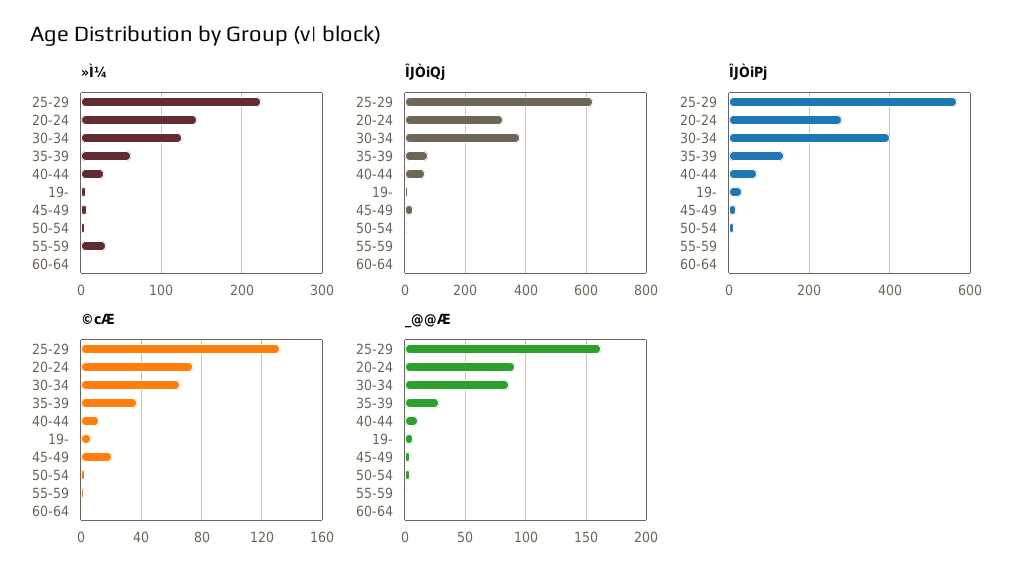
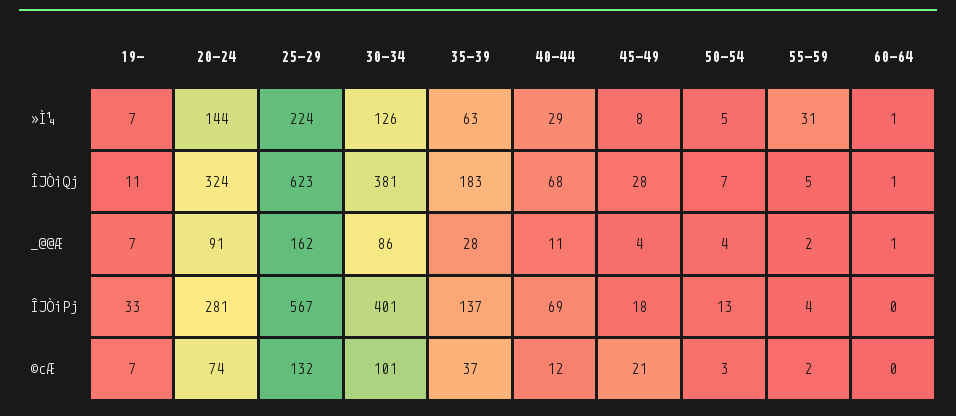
ÎJÒiQj, 35-39: 80 -> 183
©cÆ, 30-34: 65 -> 101

